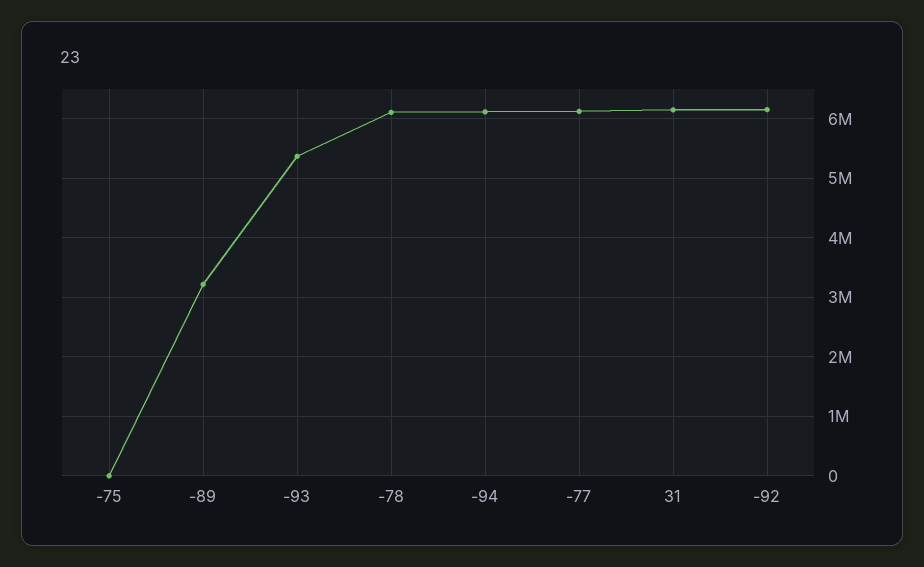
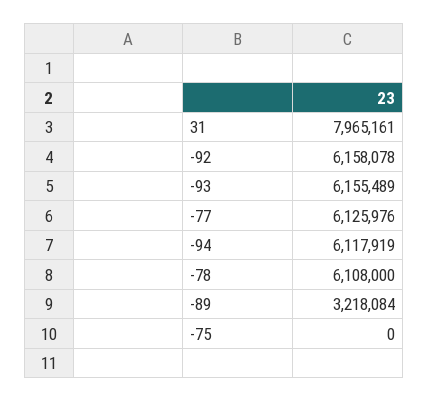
-93: 5400000 -> 6155489
31: 6200000 -> 7965161

